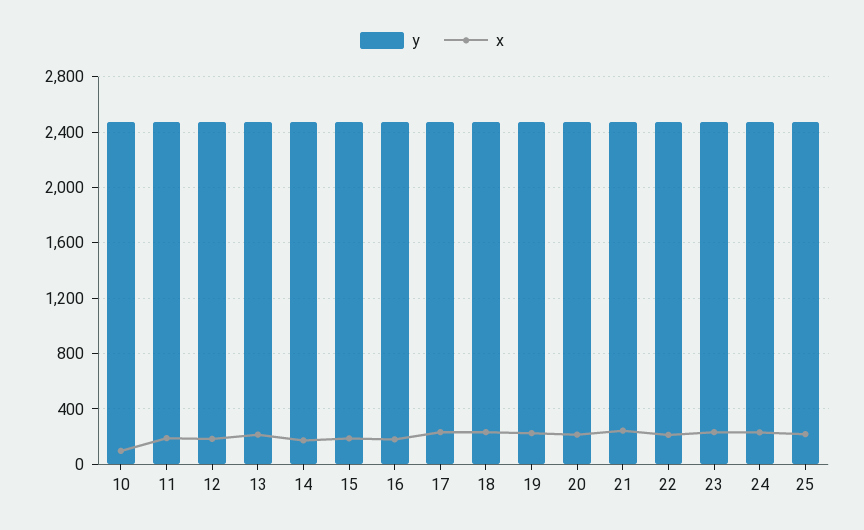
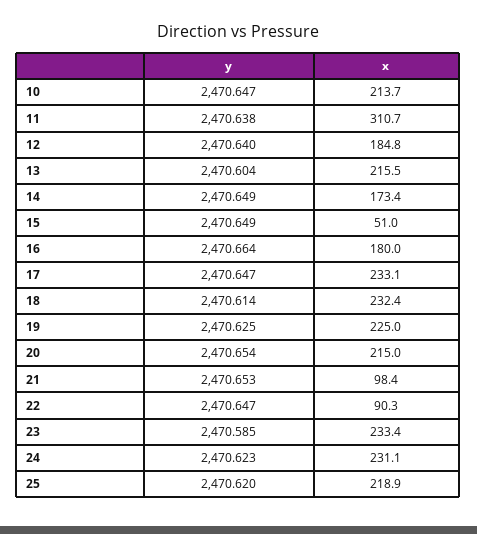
x, 10: 100 -> 213.7
x, 11: 200 -> 310.7
x, 15: 200 -> 51
x, 21: 250 -> 98.4
x, 22: 200 -> 90.3

